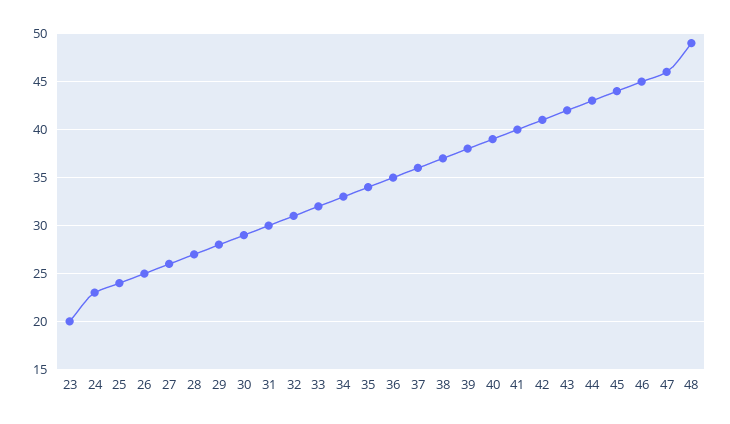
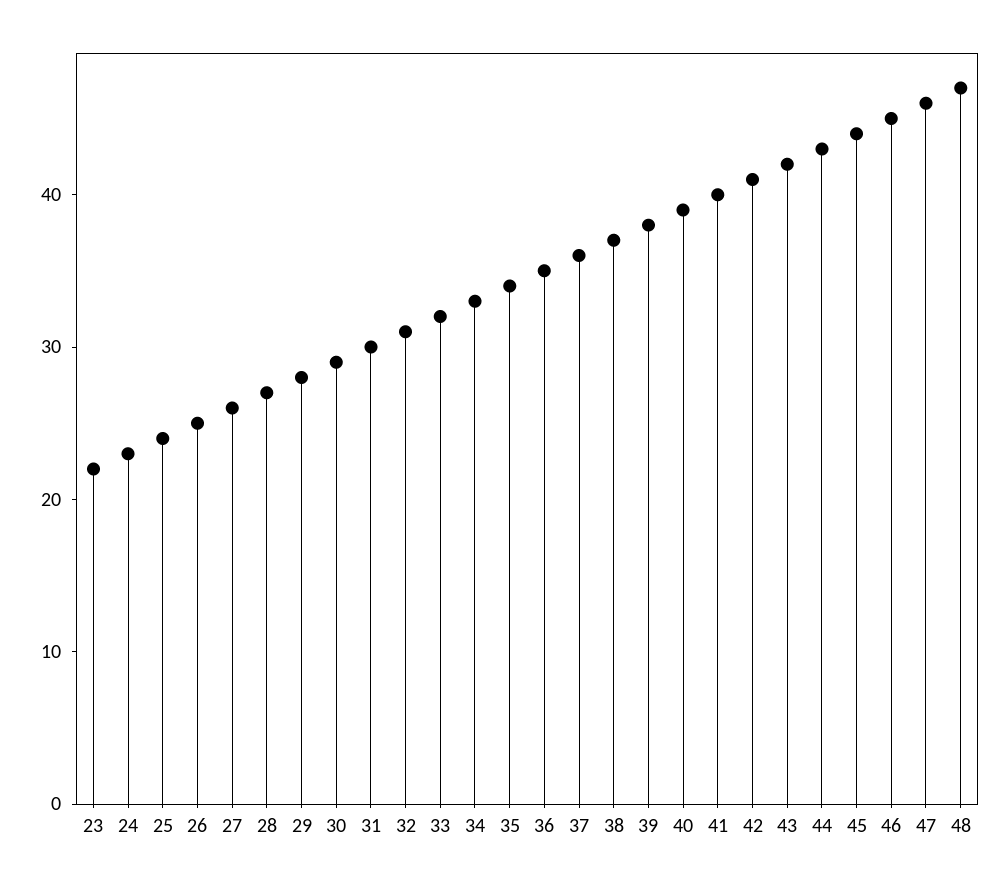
23: 20 -> 22
48: 49 -> 47

